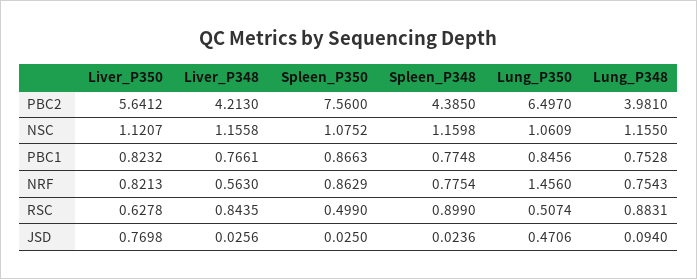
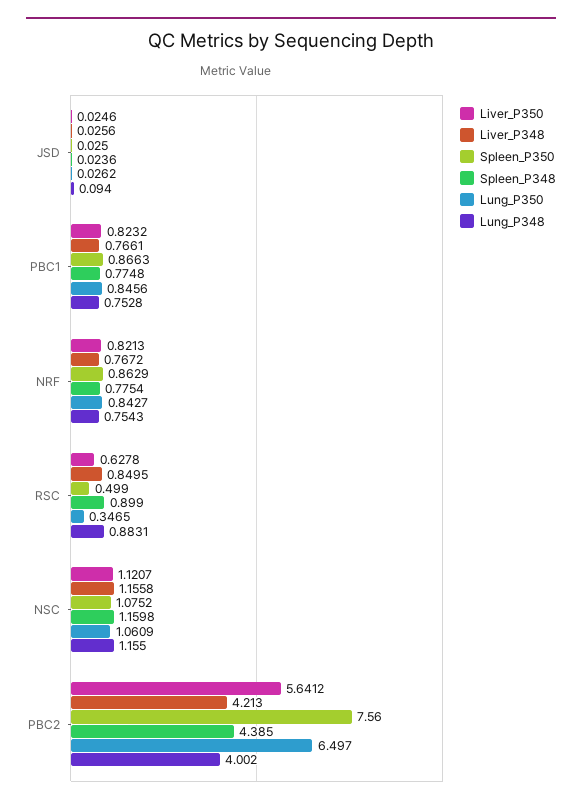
Lung_P348, PBC2: 3.981 -> 4.002
Liver_P348, NRF: 0.563 -> 0.7672
Lung_P350, NRF: 1.456 -> 0.8427
Liver_P348, RSC: 0.8435 -> 0.8495
Lung_P350, RSC: 0.5074 -> 0.3465
Liver_P350, JSD: 0.7698 -> 0.0246
Lung_P350, JSD: 0.4706 -> 0.0262

